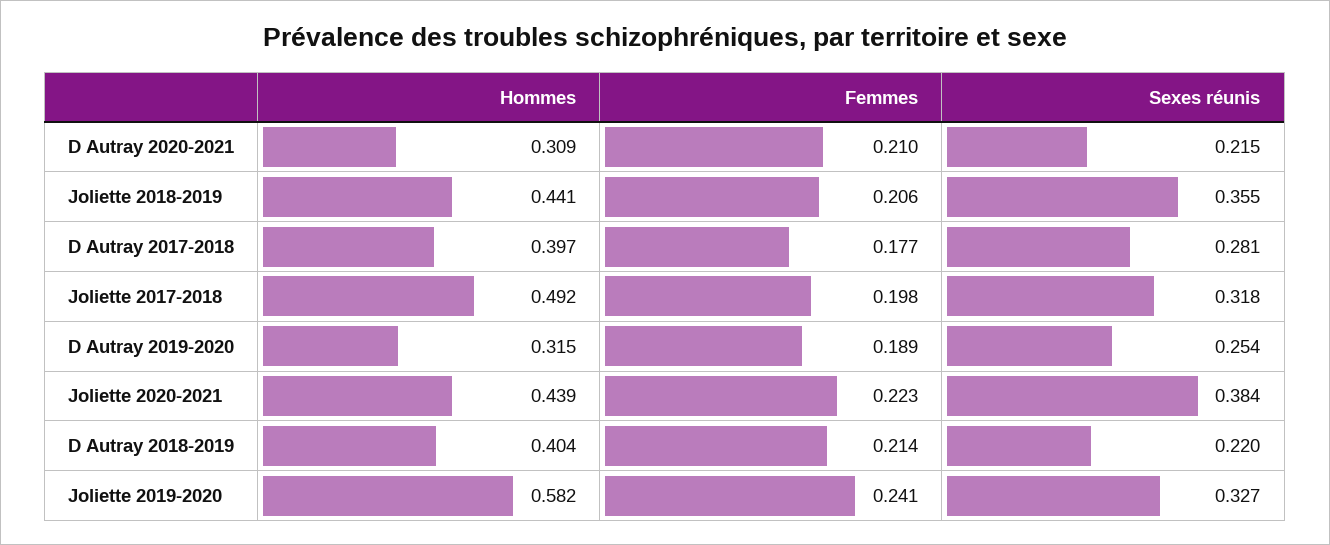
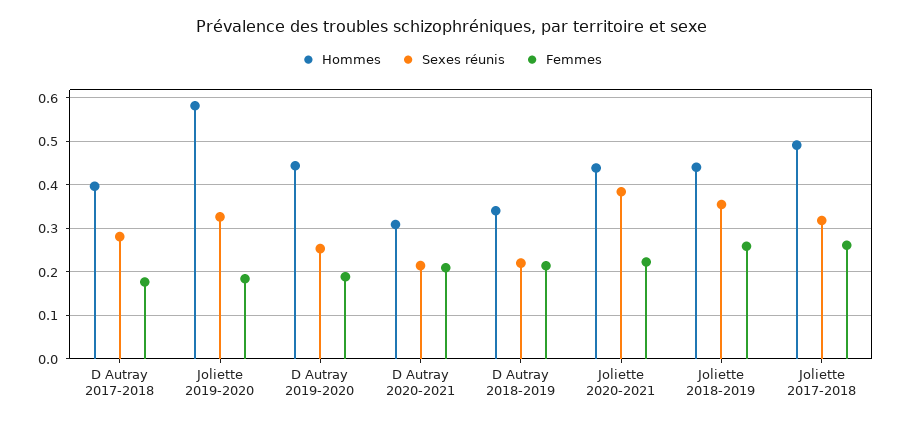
Femmes, Joliette 2018-2019: 0.206 -> 0.26
Femmes, Joliette 2017-2018: 0.198 -> 0.26
Hommes, D Autray 2019-2020: 0.315 -> 0.44
Hommes, D Autray 2018-2019: 0.404 -> 0.34
Femmes, Joliette 2019-2020: 0.241 -> 0.18

